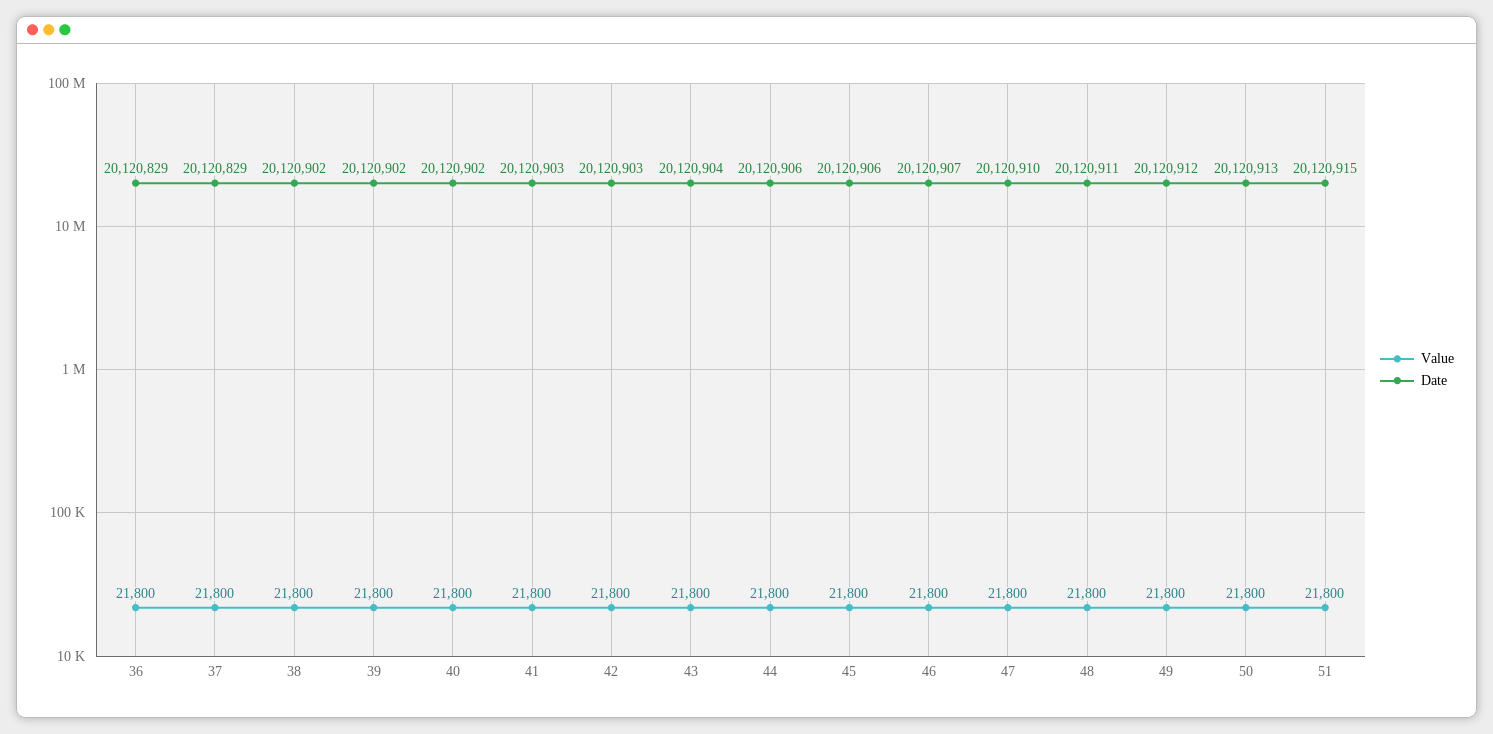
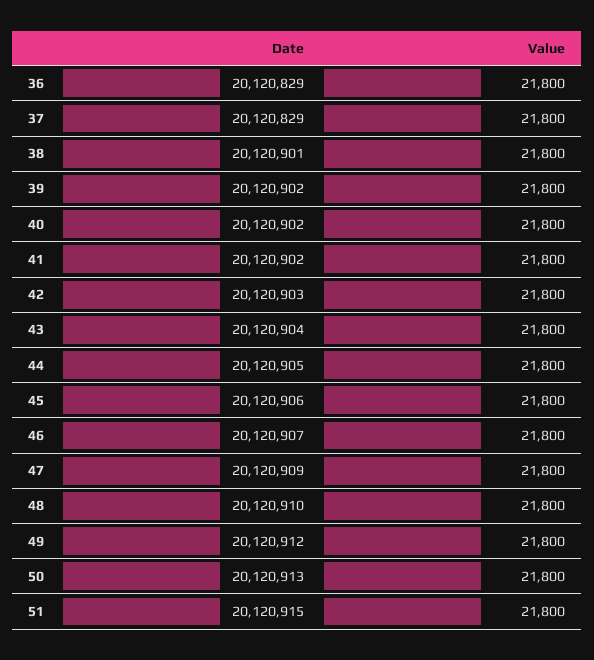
Date, 38: 20120902 -> 20120901
Date, 41: 20120903 -> 20120902
Date, 44: 20120906 -> 20120905
Date, 47: 20120910 -> 20120909
Date, 48: 20120911 -> 20120910

